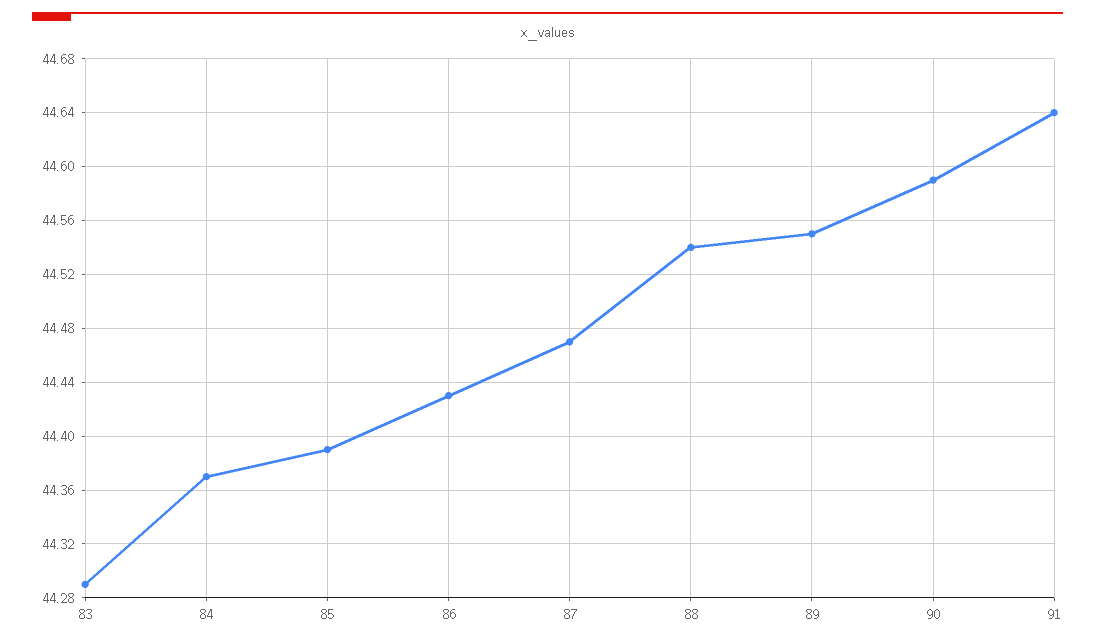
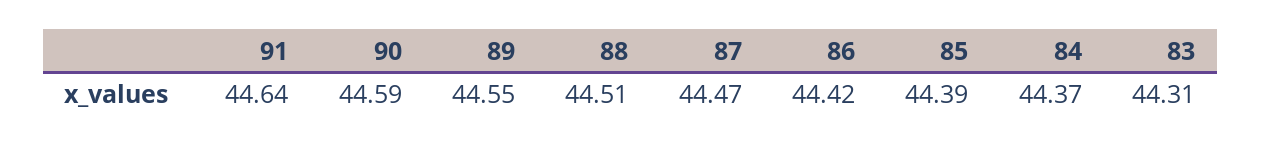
83: 44.29 -> 44.31
86: 44.43 -> 44.42
88: 44.54 -> 44.51

